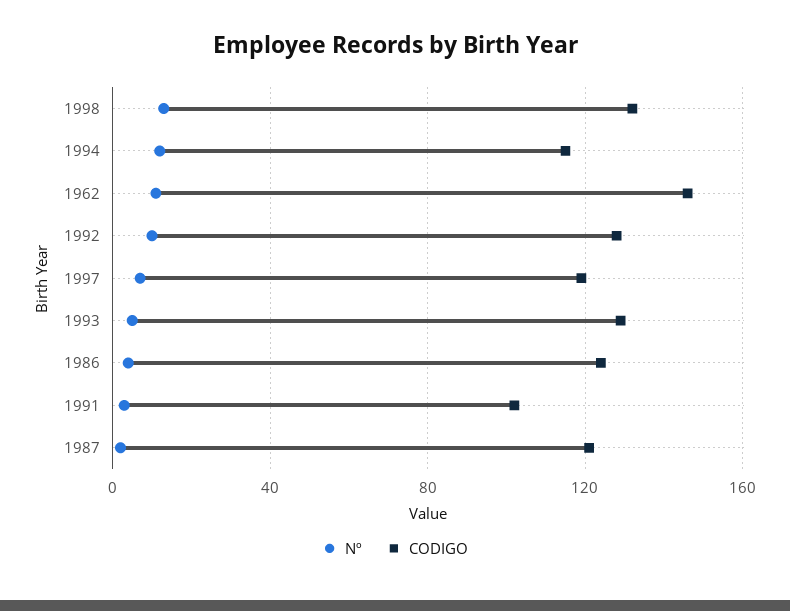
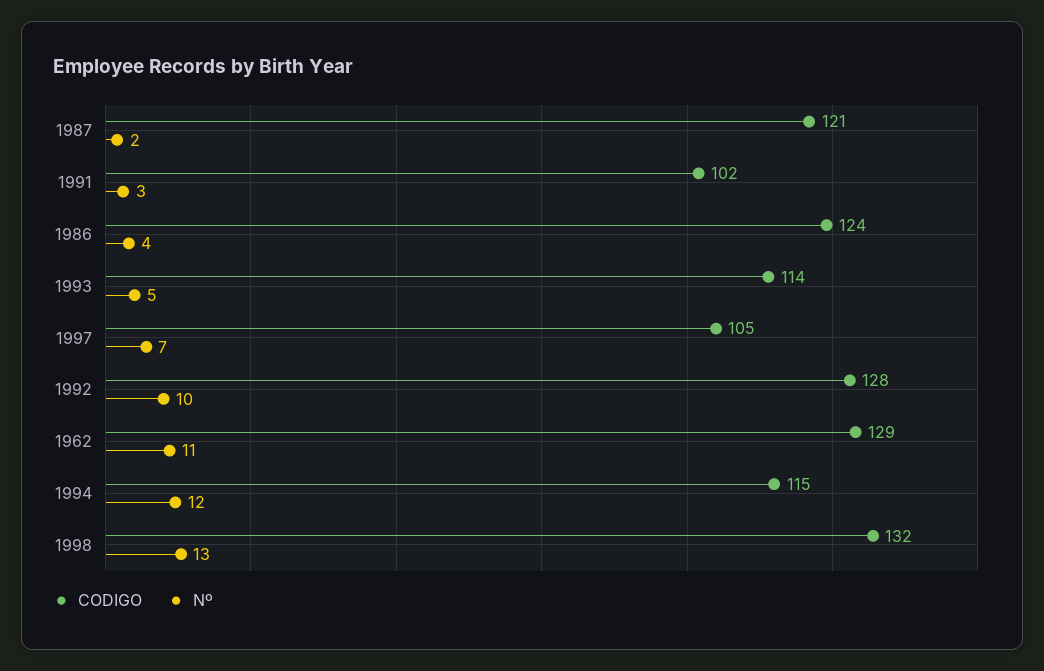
CODIGO, 1962: 145 -> 129
CODIGO, 1997: 120 -> 105
CODIGO, 1993: 130 -> 114

